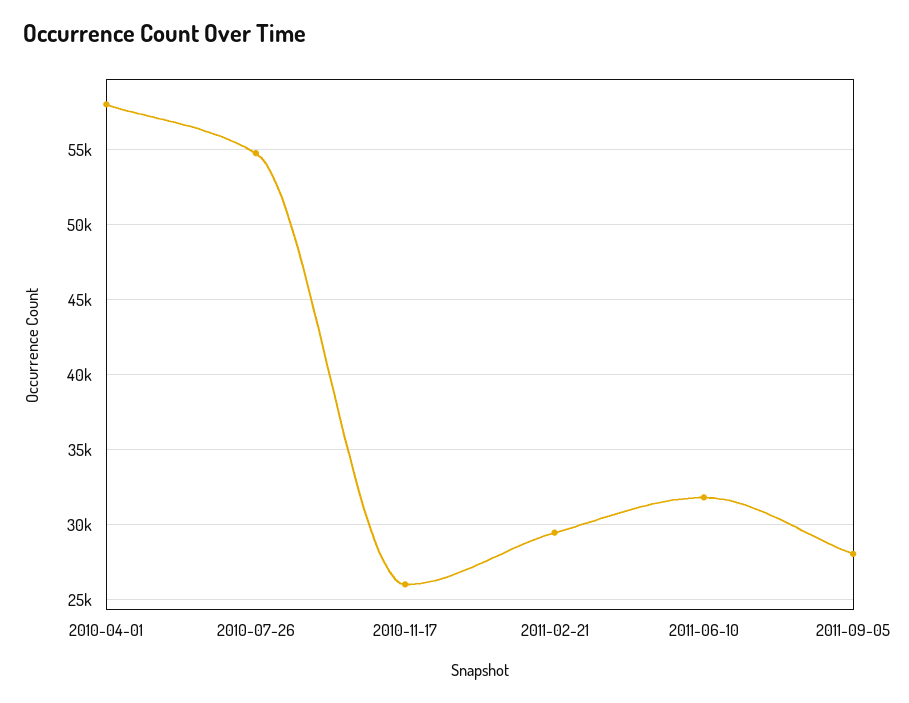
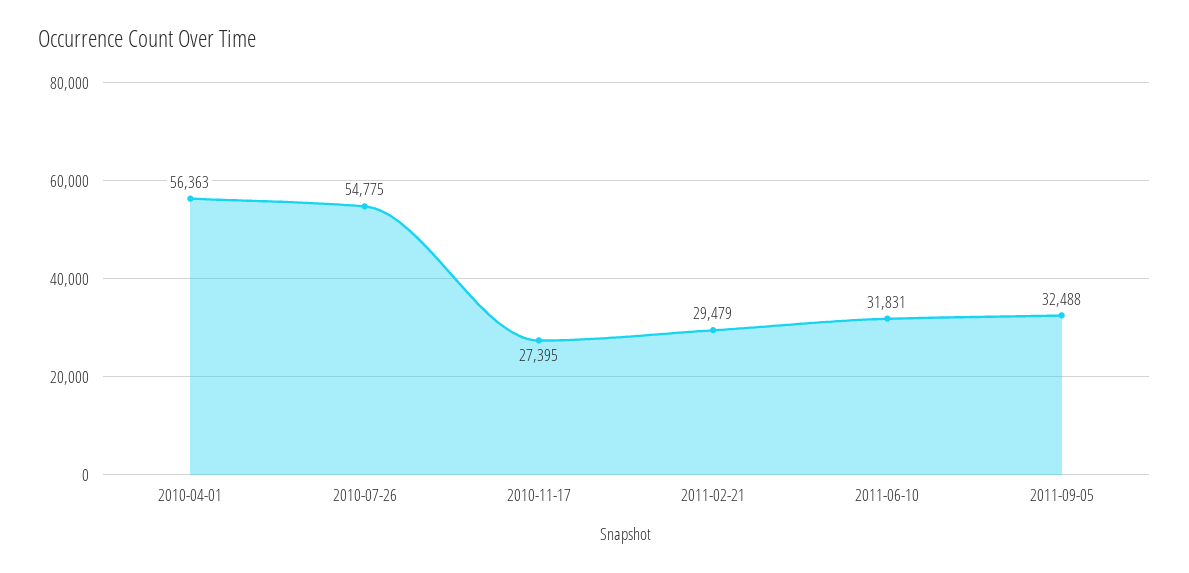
2010-04-01: 58000 -> 56363
2010-11-17: 26000 -> 27395
2011-09-05: 28000 -> 32488

